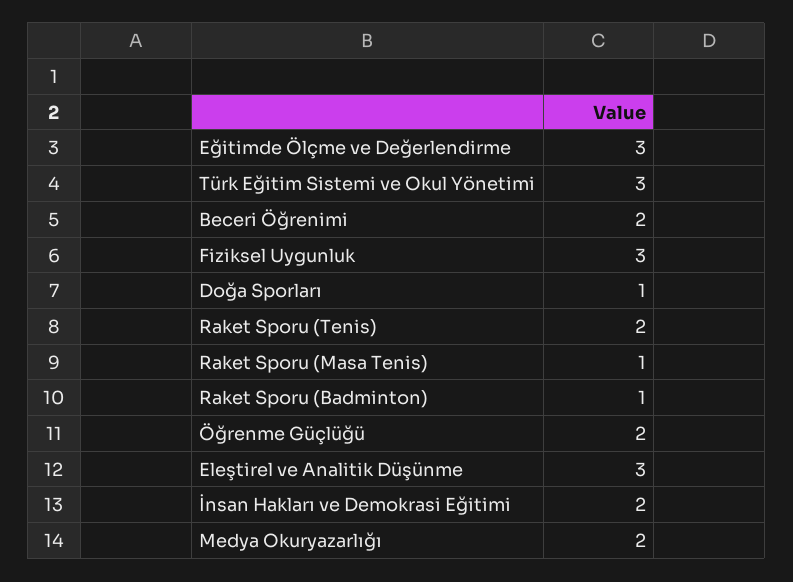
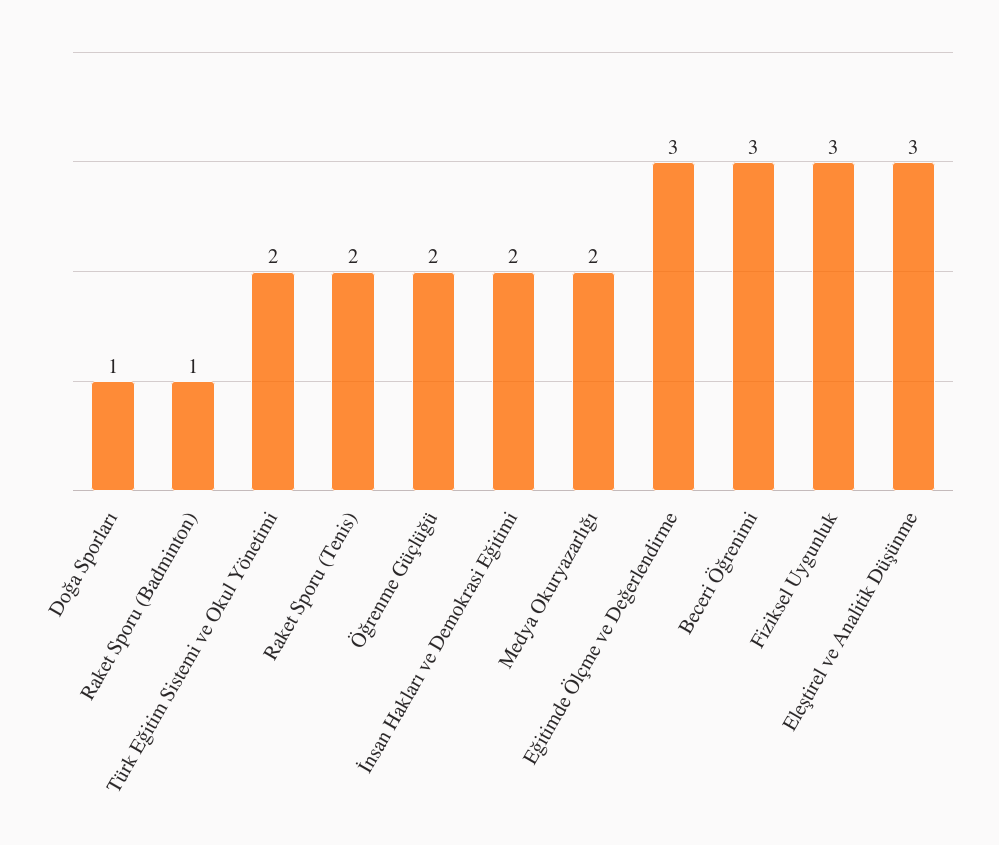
Türk Eğitim Sistemi ve Okul Yönetimi: 3 -> 2
Beceri Öğrenimi: 2 -> 3
Raket Sporu (Masa Tenis): 1 -> none

